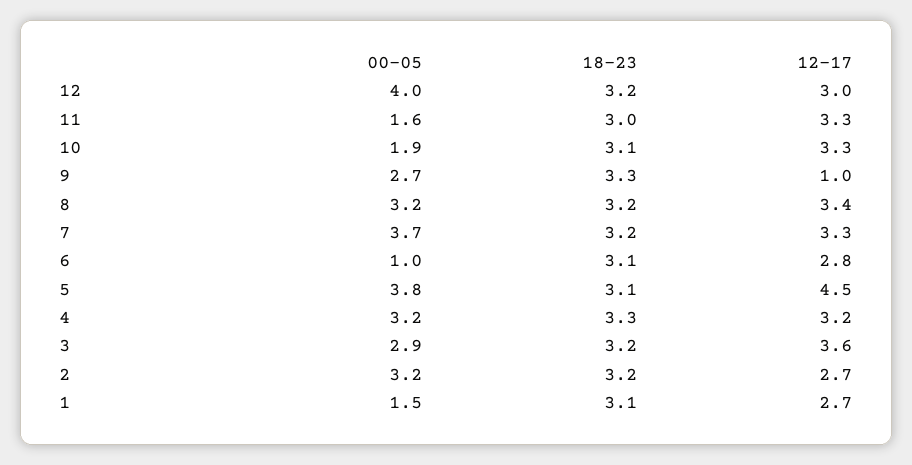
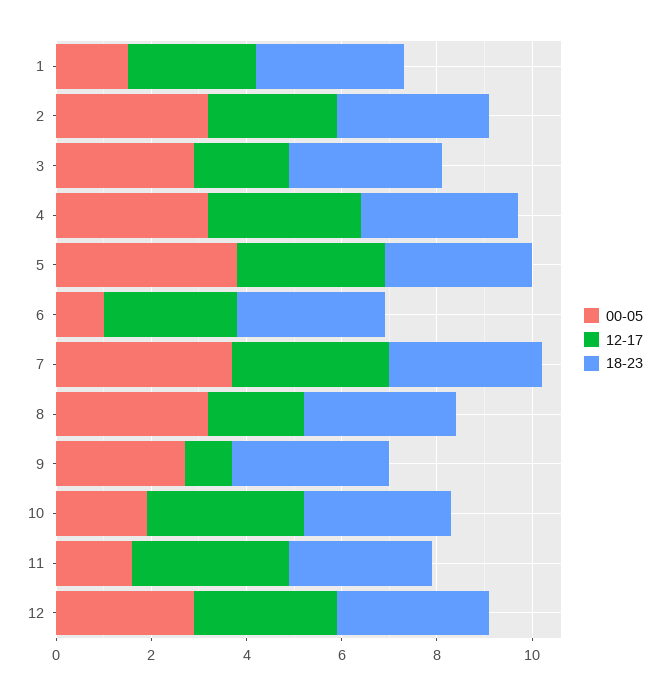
00-05, 12: 4 -> 3
12-17, 8: 3.4 -> 2
12-17, 5: 4.5 -> 3
12-17, 3: 3.6 -> 2

